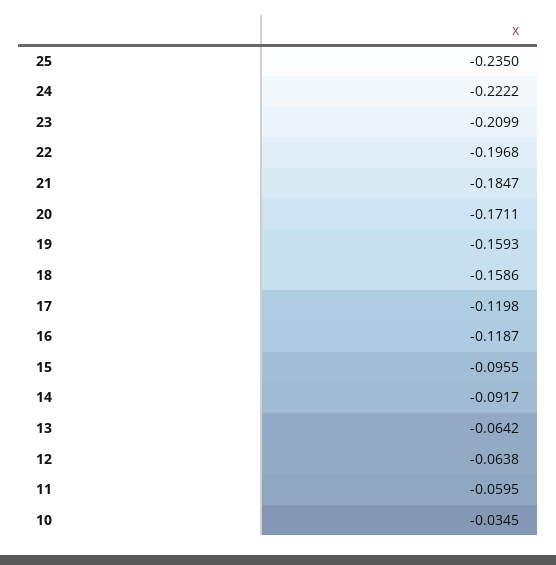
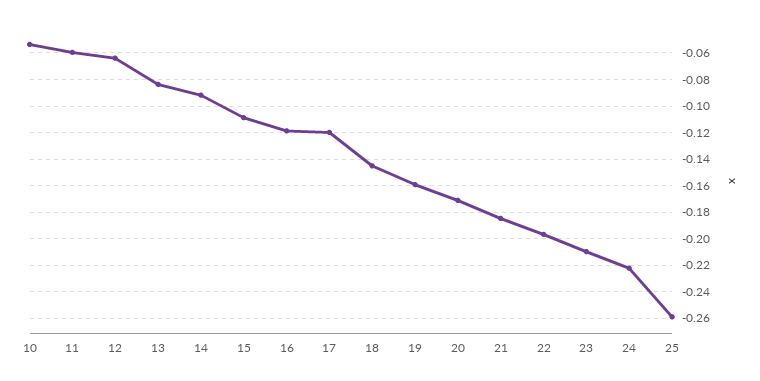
25: -0.235 -> -0.26
18: -0.1586 -> -0.145
15: -0.0955 -> -0.11
13: -0.0642 -> -0.085
10: -0.0345 -> -0.055

